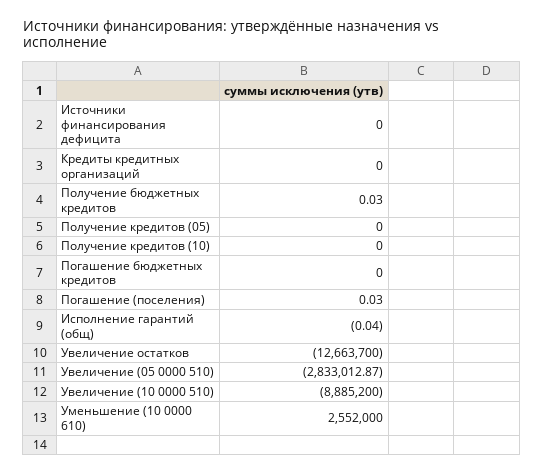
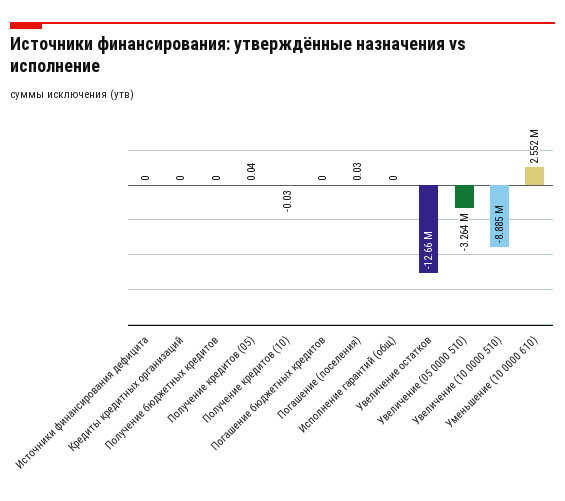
Получение бюджетных кредитов: 0.03 -> 0
Получение кредитов (05): 0 -> 0.04
Получение кредитов (10): 0 -> -0.03
Исполнение гарантий (общ): -0.04 -> 0
Увеличение (05 0000 510): -2833012.87 -> -3264000

